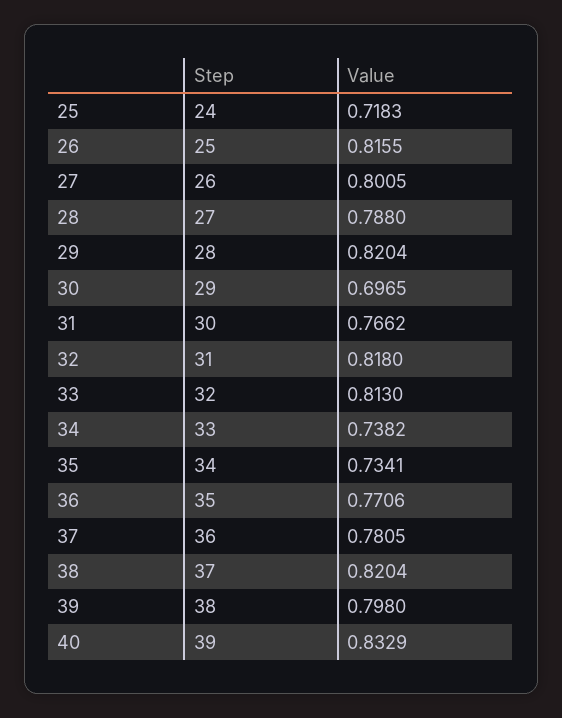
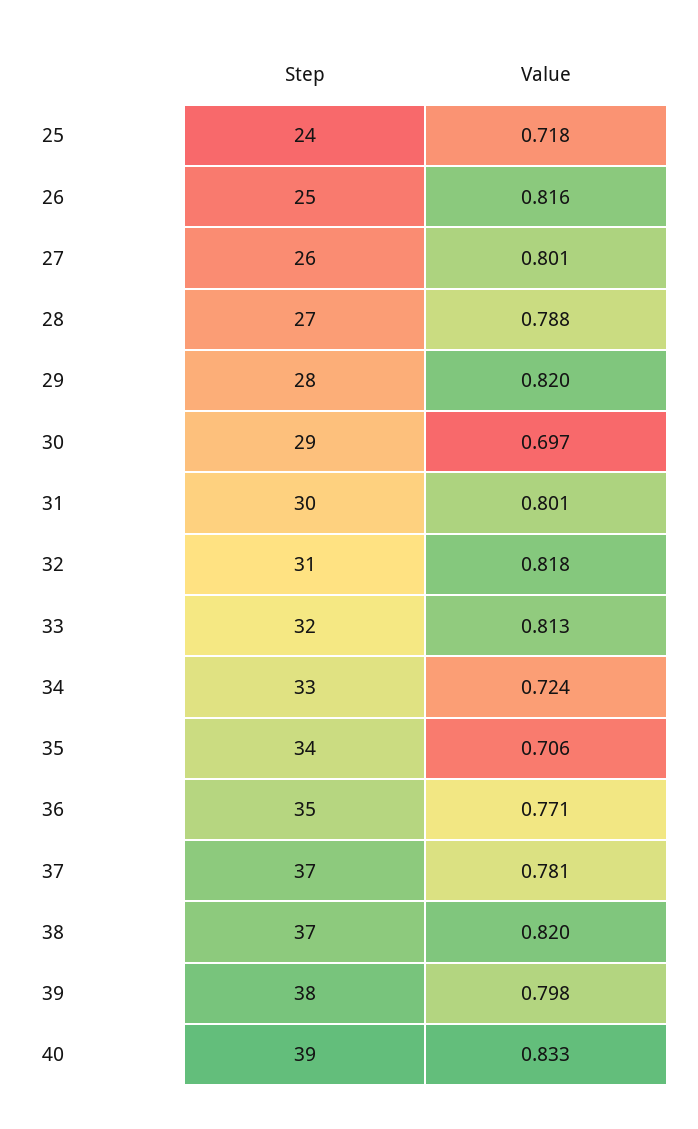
Value, 31: 0.7662 -> 0.801
Value, 34: 0.7382 -> 0.724
Value, 35: 0.7341 -> 0.706
Step, 37: 36 -> 37

